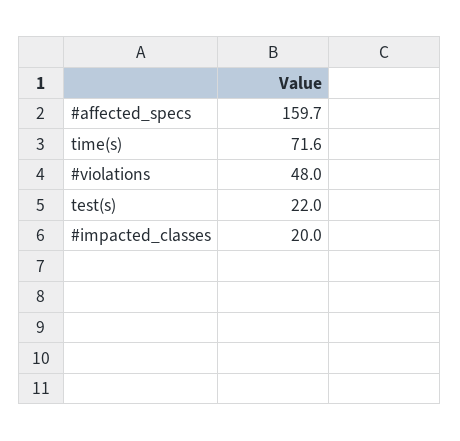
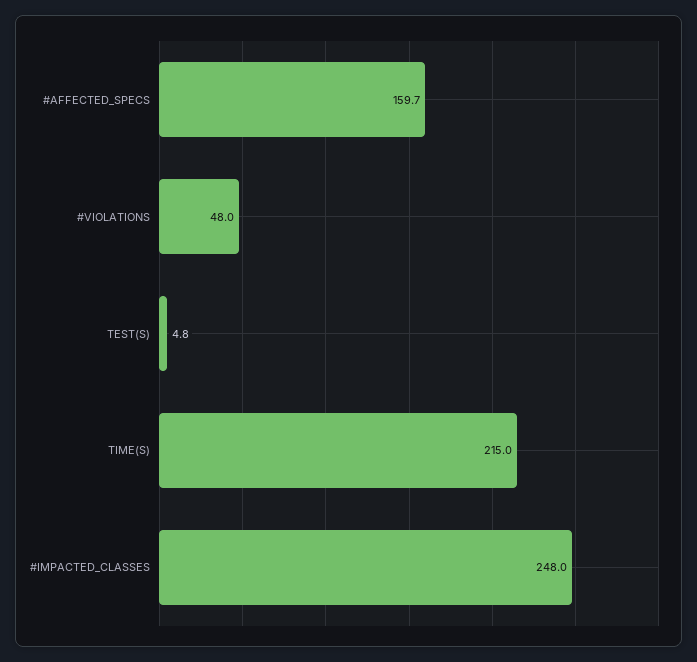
time(s): 71.6 -> 215
test(s): 22 -> 4.8
#impacted_classes: 20 -> 248

